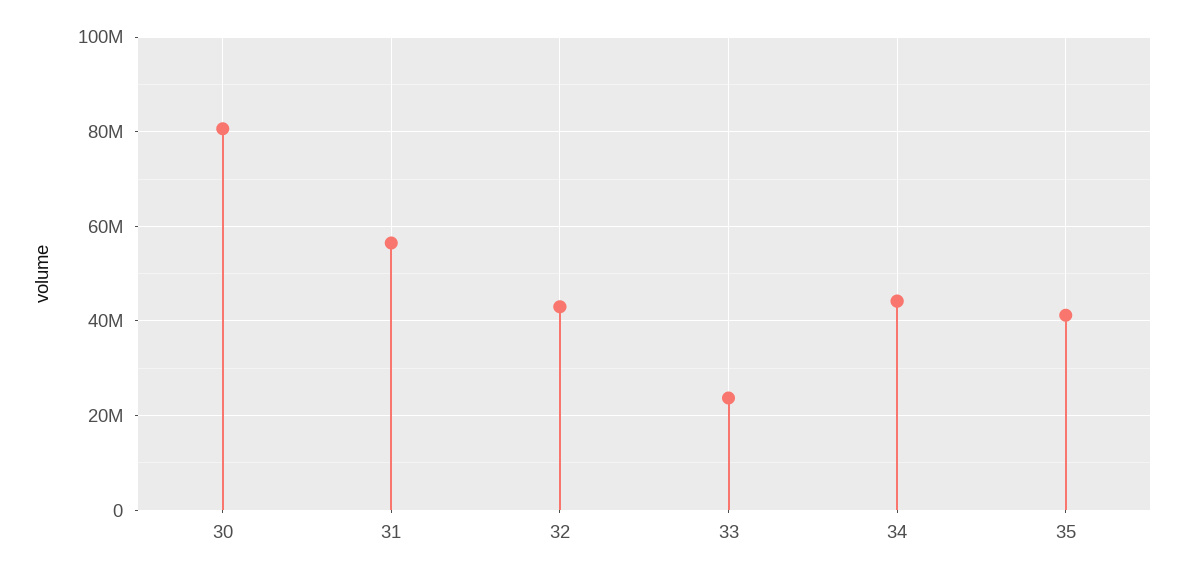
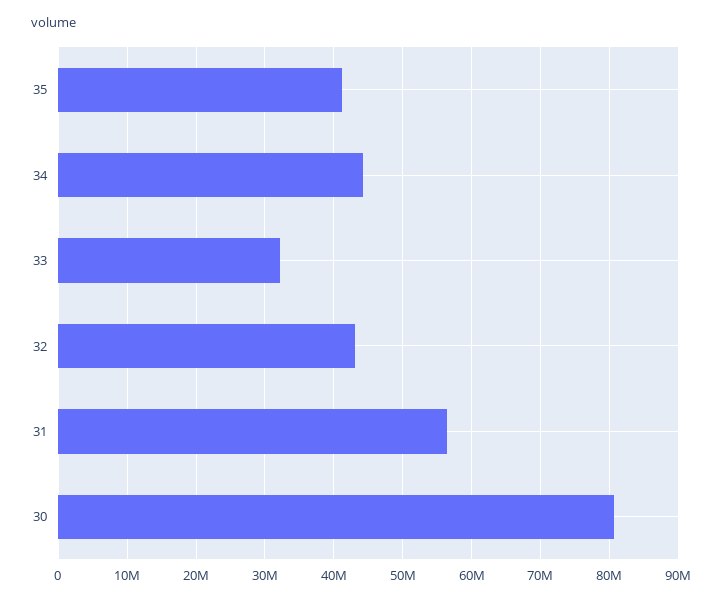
33: 24000000 -> 32000000

